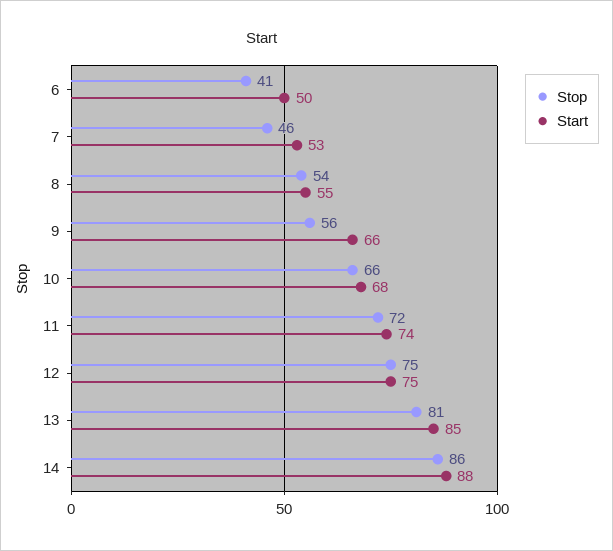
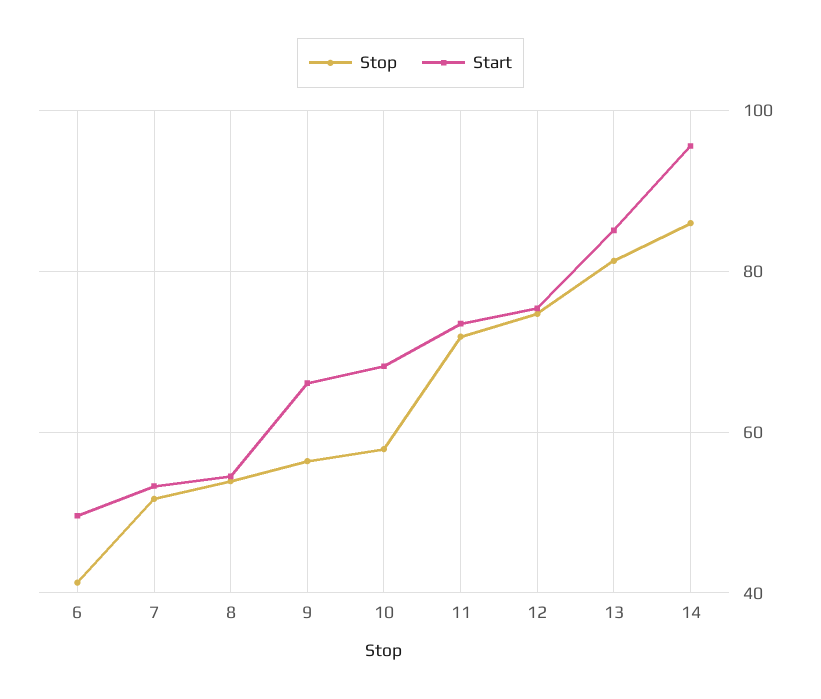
Stop, 7: 46 -> 52
Stop, 10: 66 -> 58
Start, 14: 88 -> 96

